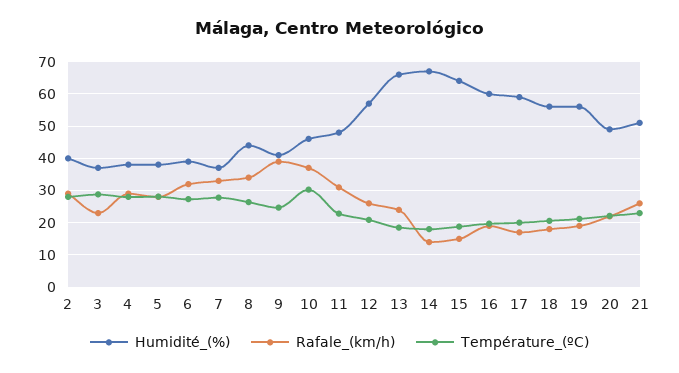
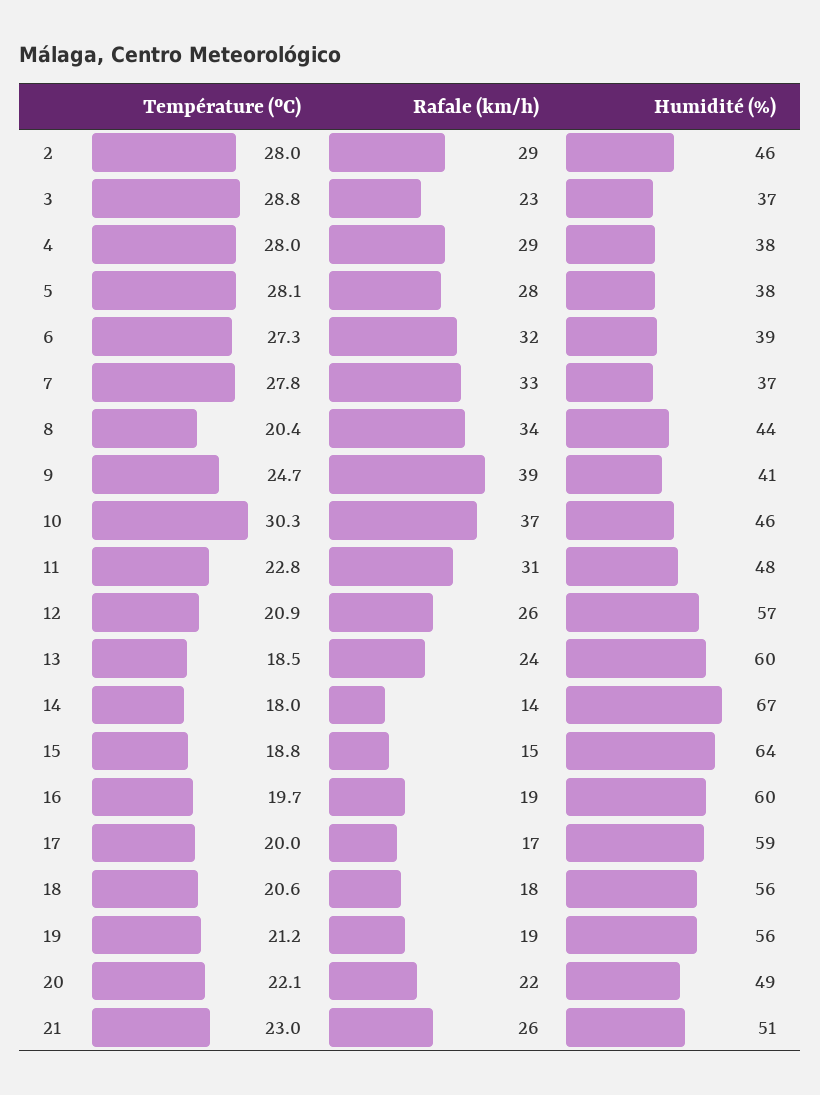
Humidité_(%), 2: 40 -> 46
Température_(ºC), 8: 26 -> 20.4
Humidité_(%), 13: 66 -> 60

